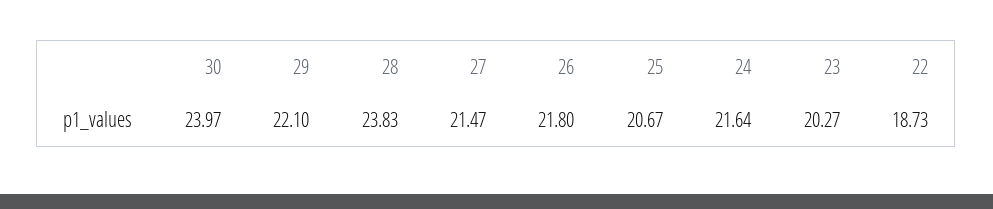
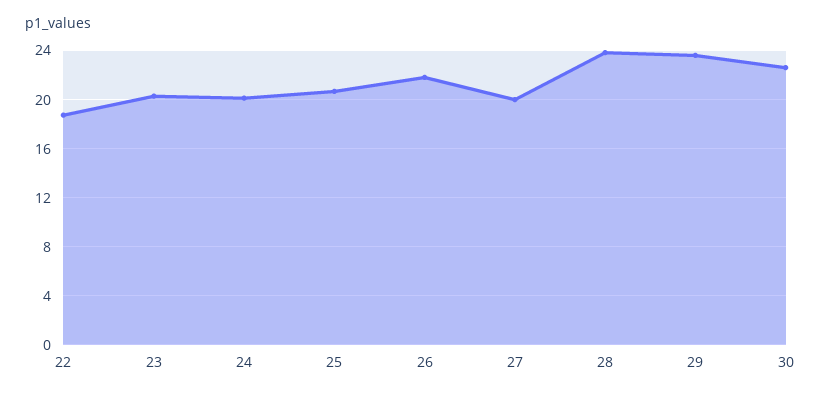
30: 23.97 -> 22.5
29: 22.1 -> 23.5
27: 21.47 -> 20
24: 21.64 -> 20

